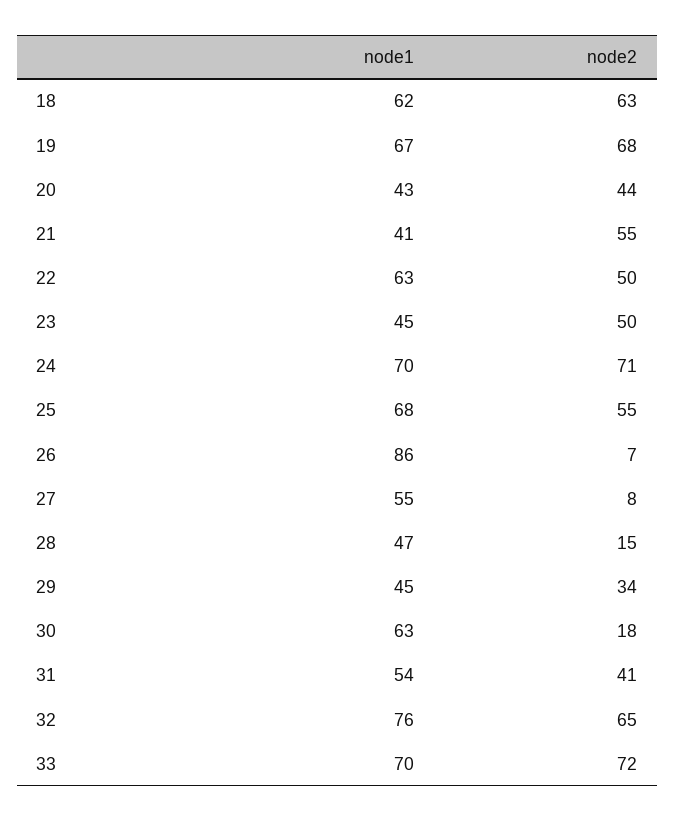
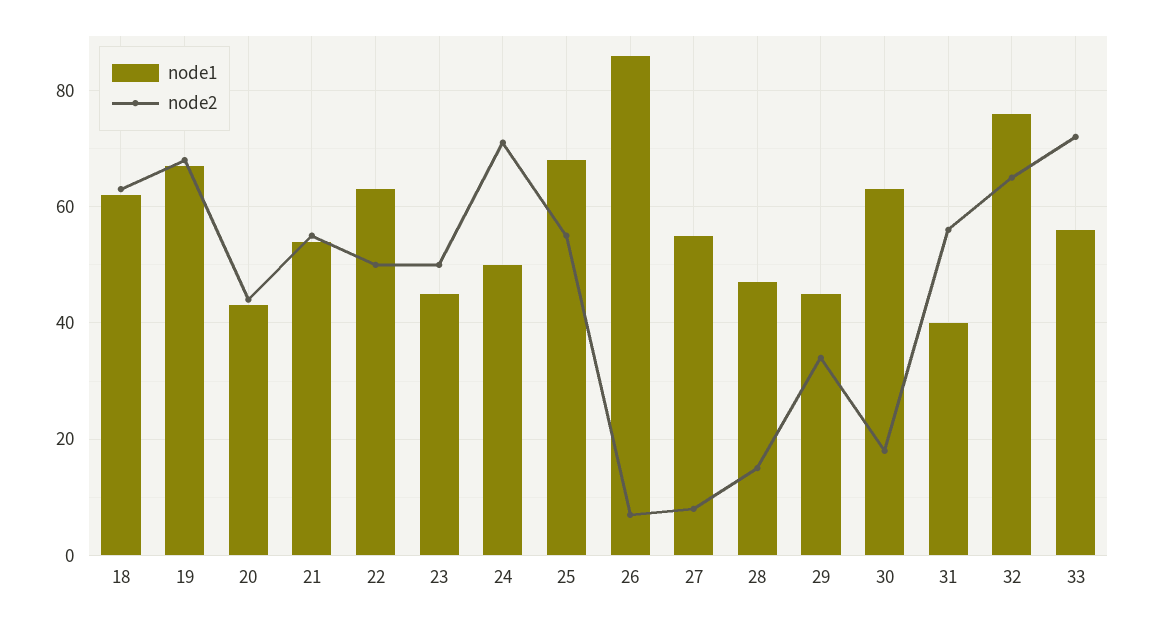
node1, 21: 41 -> 55
node1, 24: 70 -> 50
node1, 31: 54 -> 40
node2, 31: 41 -> 55
node1, 33: 70 -> 55

